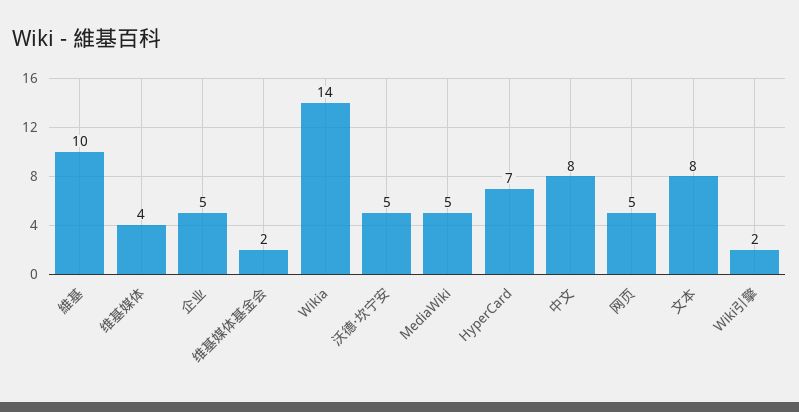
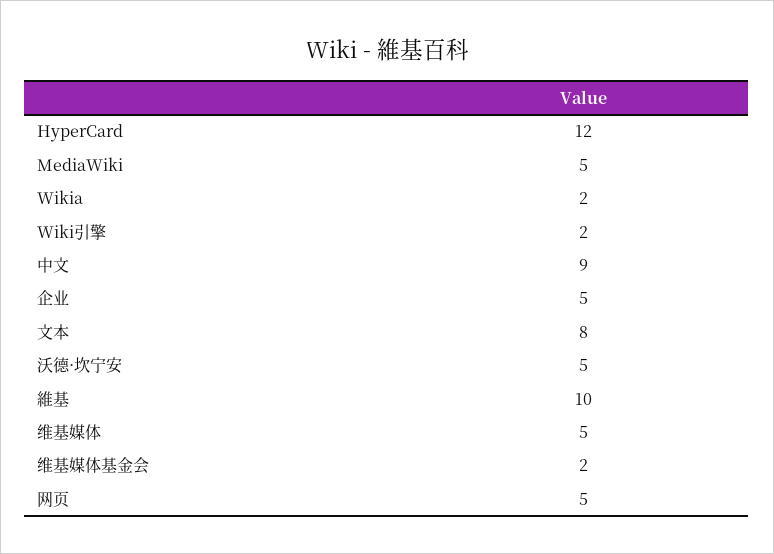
维基媒体: 4 -> 5
Wikia: 14 -> 2
HyperCard: 7 -> 12
中文: 8 -> 9

